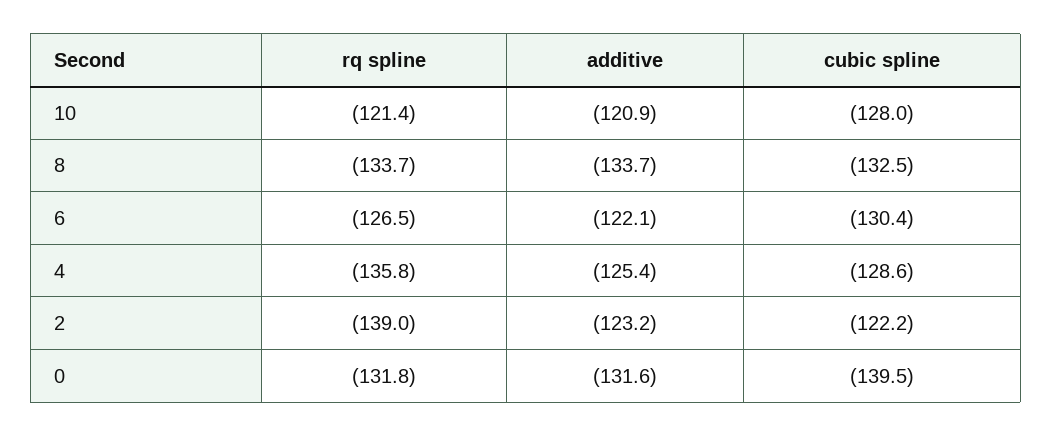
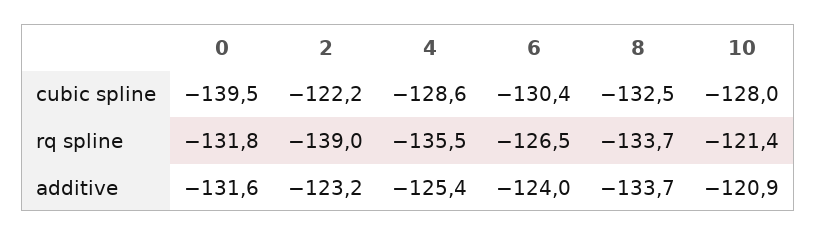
additive, 6: -122.1 -> -124
rq spline, 4: -135.8 -> -135.5

